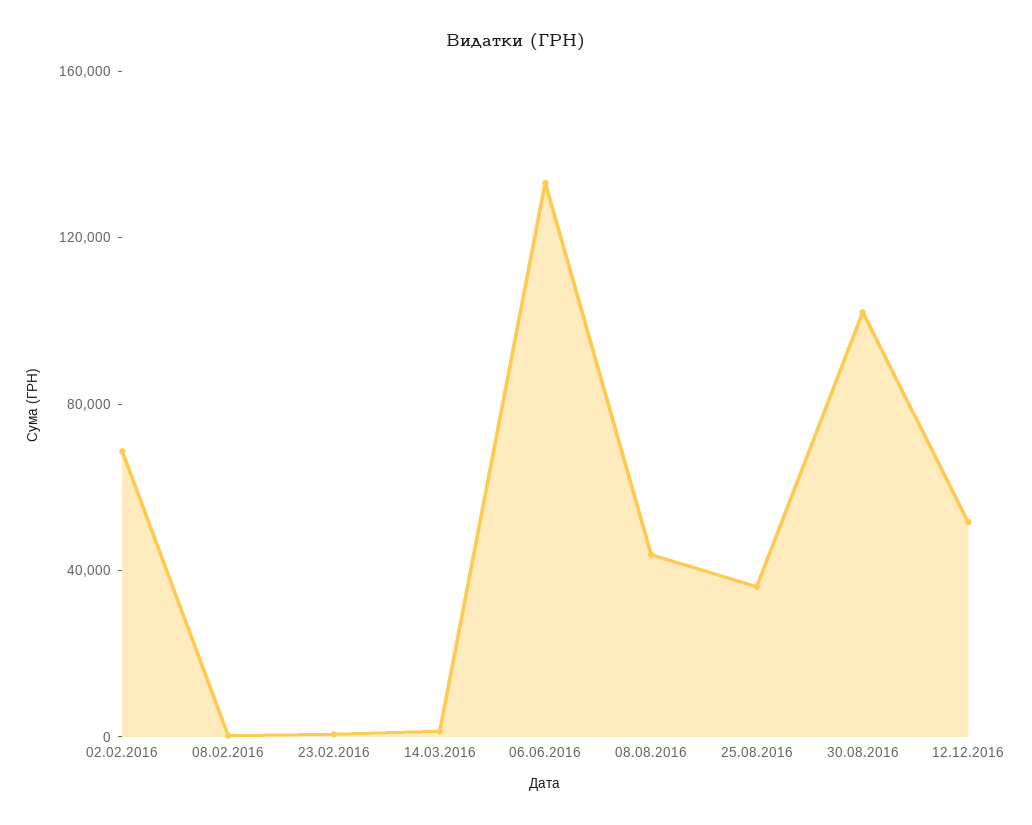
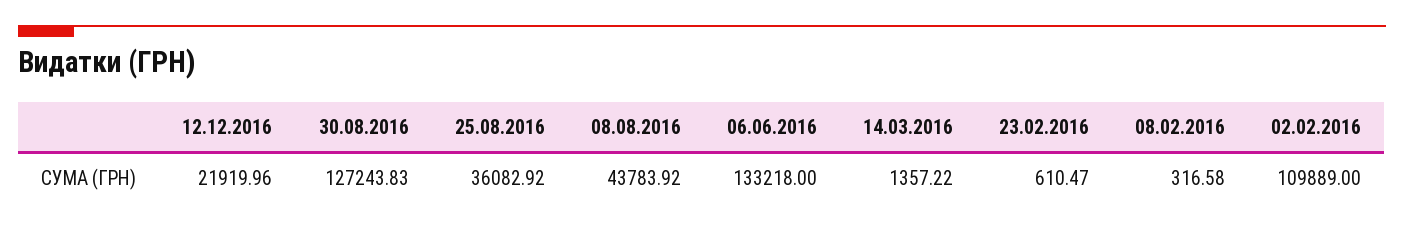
02.02.2016: 70000 -> 109889
30.08.2016: 100000 -> 127243.83
12.12.2016: 50000 -> 21919.96

